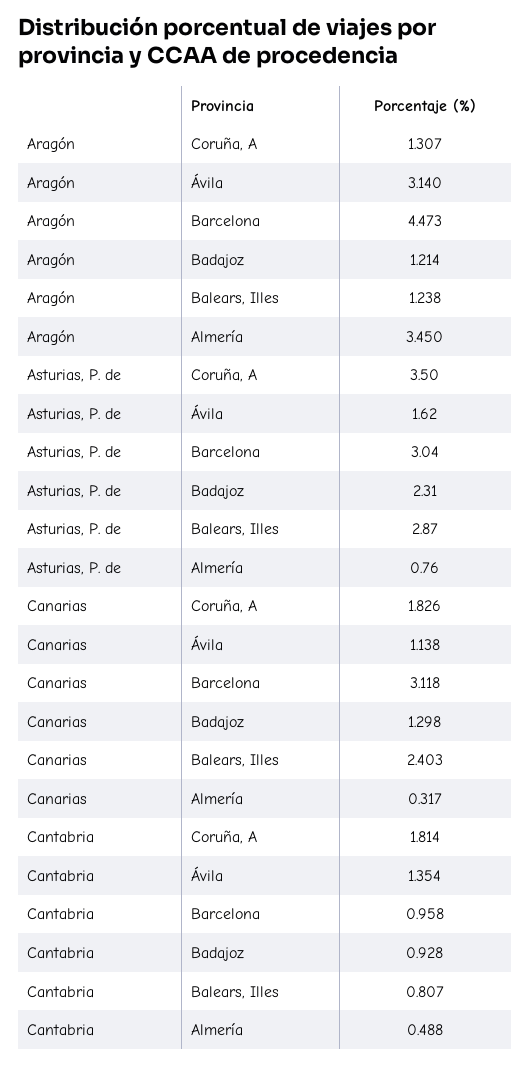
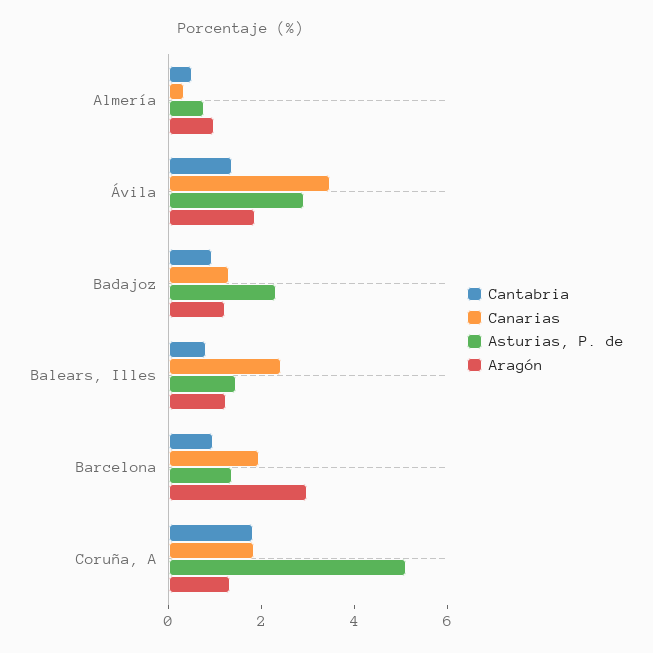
Aragón, Ávila: 3.14 -> 2
Aragón, Barcelona: 4.473 -> 3
Aragón, Almería: 3.45 -> 1
Asturias, P. de, Coruña, A: 3.5 -> 5
Asturias, P. de, Ávila: 1.62 -> 3
Asturias, P. de, Barcelona: 3.04 -> 1.5
Asturias, P. de, Balears, Illes: 2.87 -> 1.5
Canarias, Ávila: 1.138 -> 3.5
Canarias, Barcelona: 3.118 -> 2

